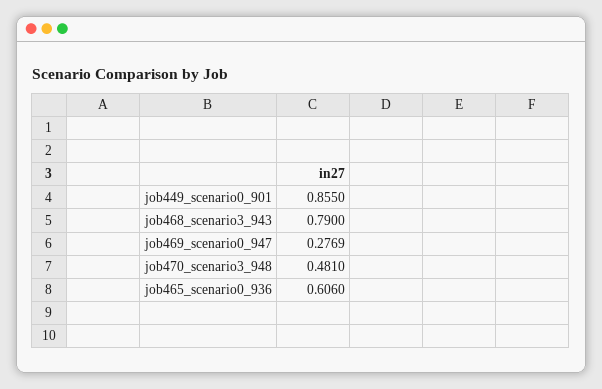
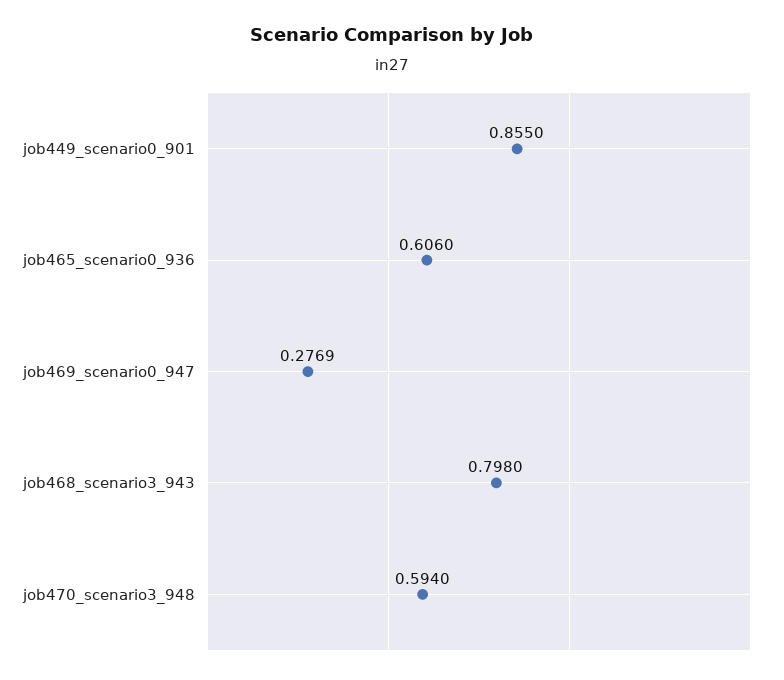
job468_scenario3_943: 0.79 -> 0.798
job470_scenario3_948: 0.481 -> 0.594

